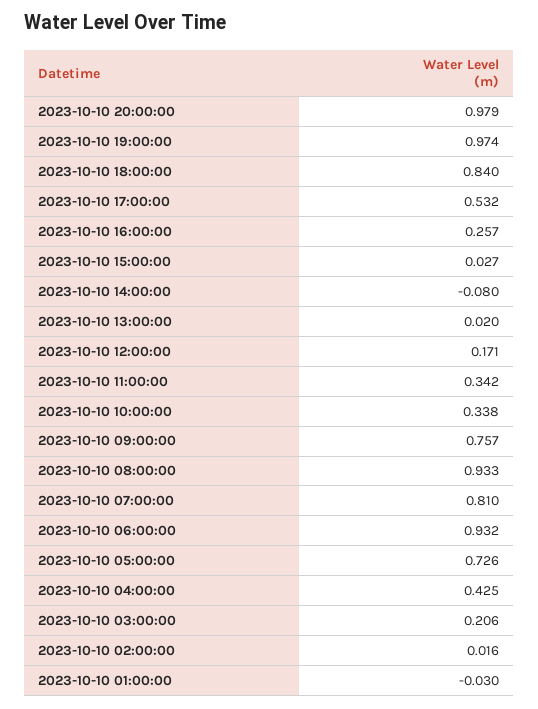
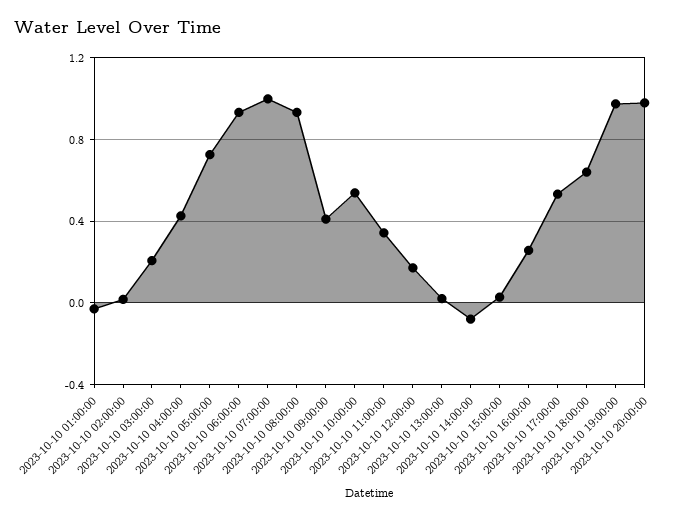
2023-10-10 18:00:00: 0.84 -> 0.65
2023-10-10 10:00:00: 0.338 -> 0.55
2023-10-10 09:00:00: 0.757 -> 0.4
2023-10-10 07:00:00: 0.81 -> 1

